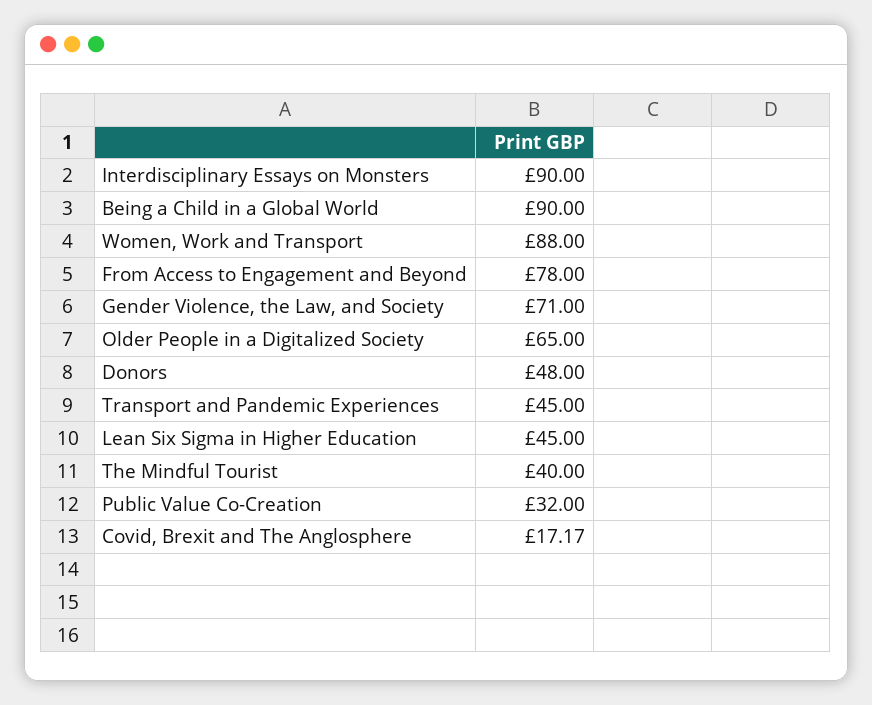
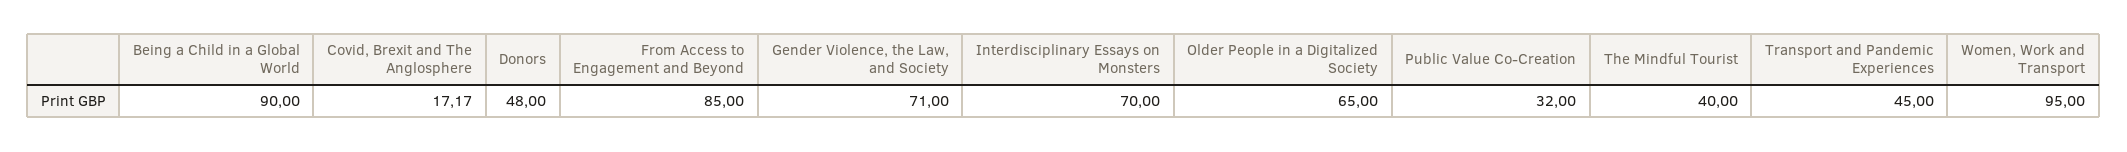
Interdisciplinary Essays on Monsters: 90 -> 70
Women, Work and Transport: 88 -> 95
From Access to Engagement and Beyond: 78 -> 85
Lean Six Sigma in Higher Education: 45 -> none

